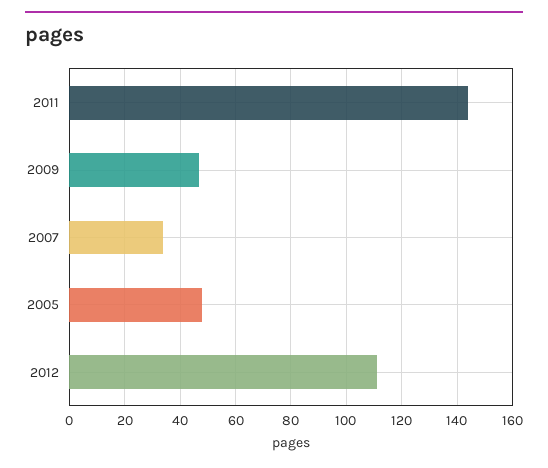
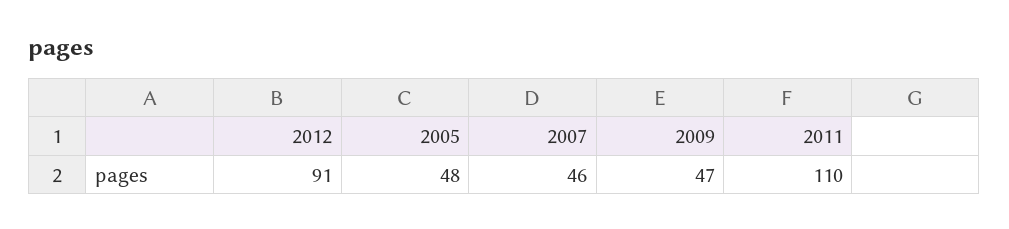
2011: 145 -> 110
2007: 35 -> 46
2012: 110 -> 91

